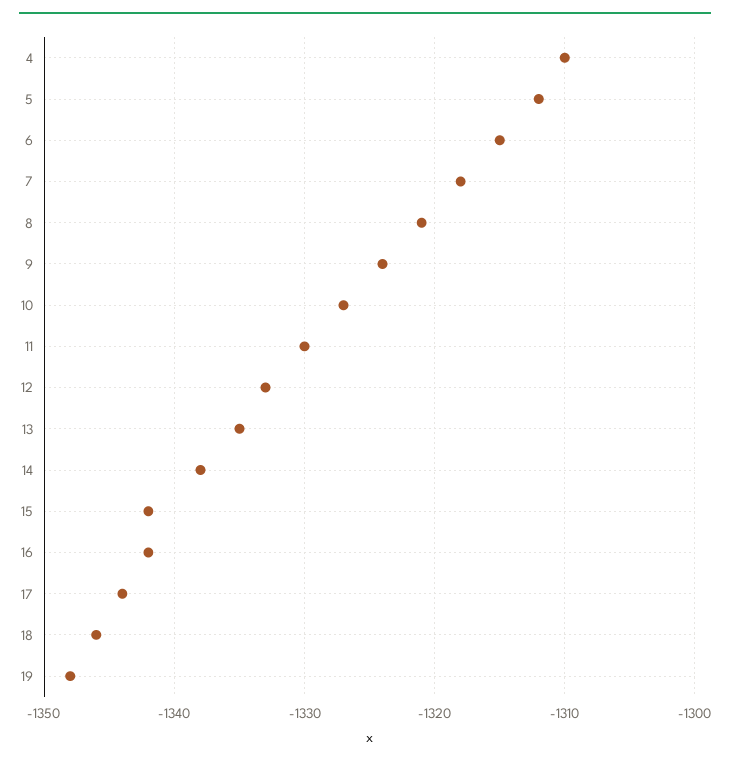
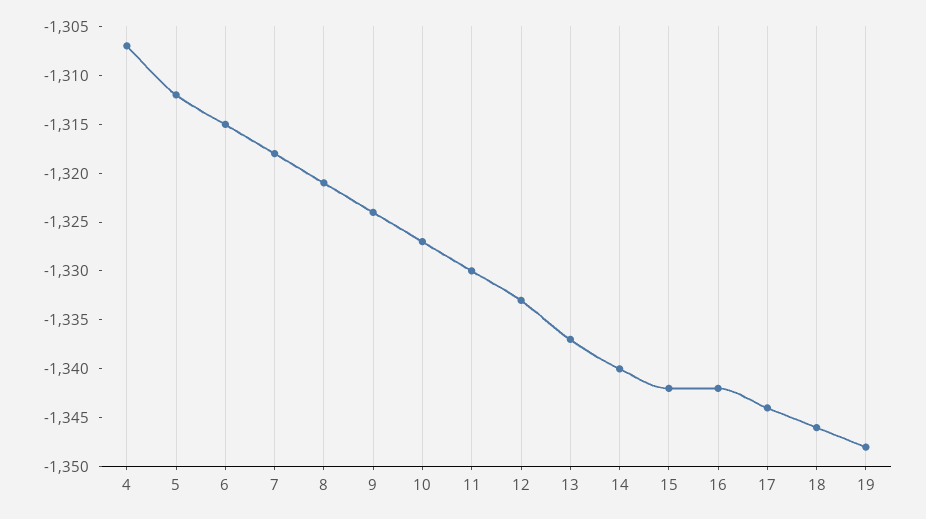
4: -1310 -> -1307
13: -1335 -> -1337
14: -1338 -> -1340

